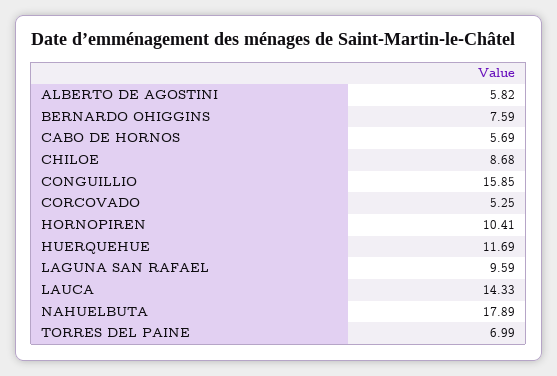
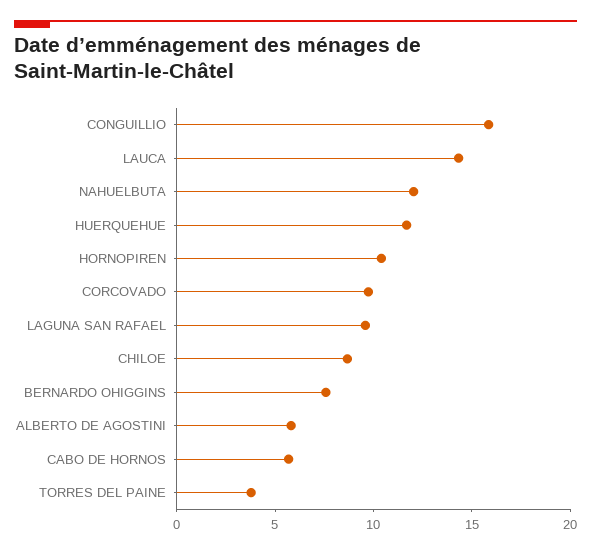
CORCOVADO: 5.25 -> 10
NAHUELBUTA: 17.89 -> 12
TORRES DEL PAINE: 6.99 -> 4

